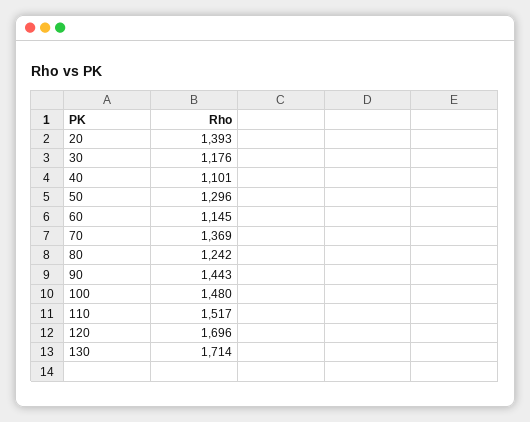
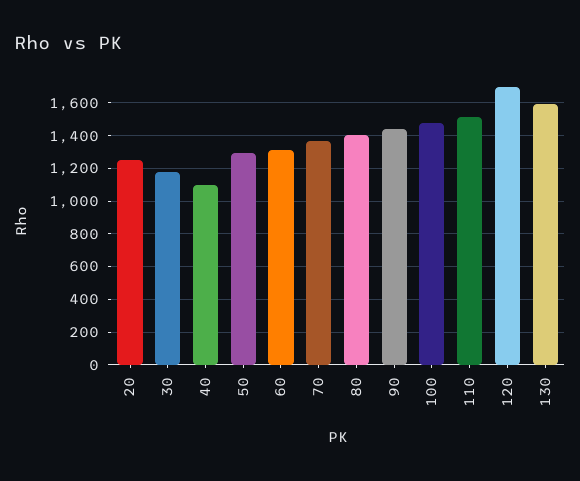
20: 1393 -> 1250
60: 1145 -> 1300
80: 1242 -> 1400
130: 1714 -> 1600

